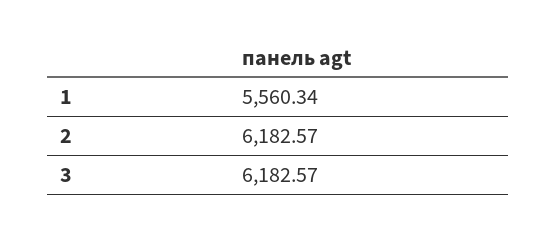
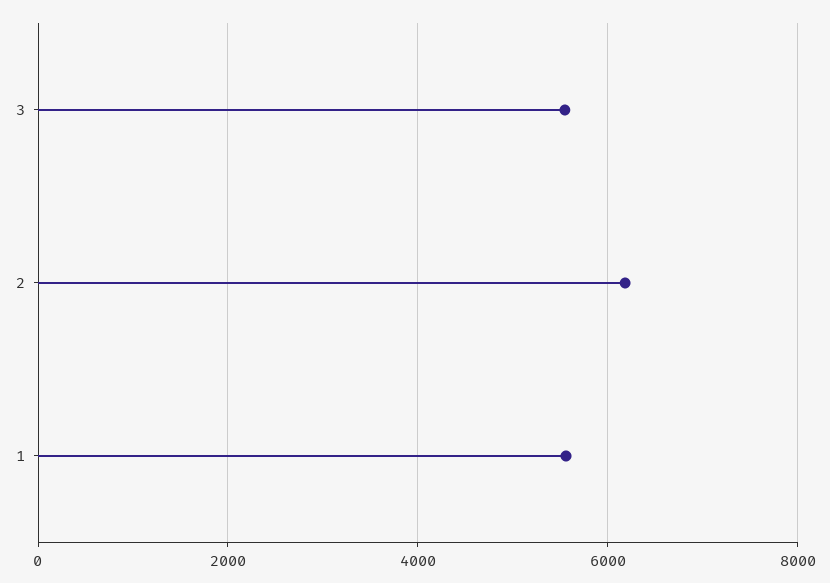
3: 6182.57 -> 5600

